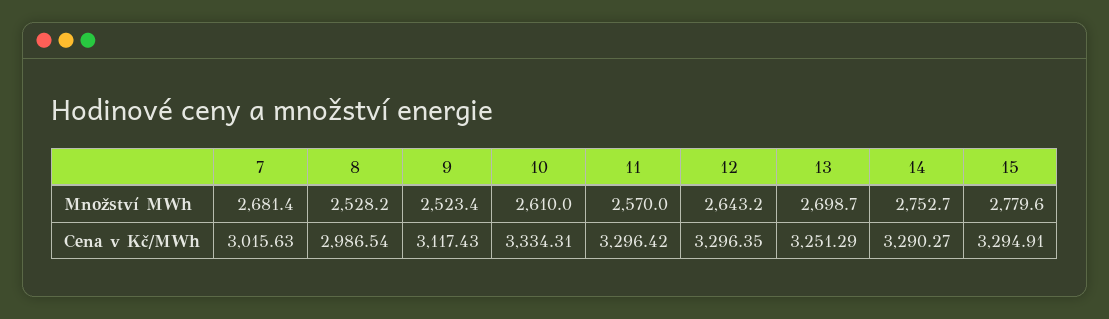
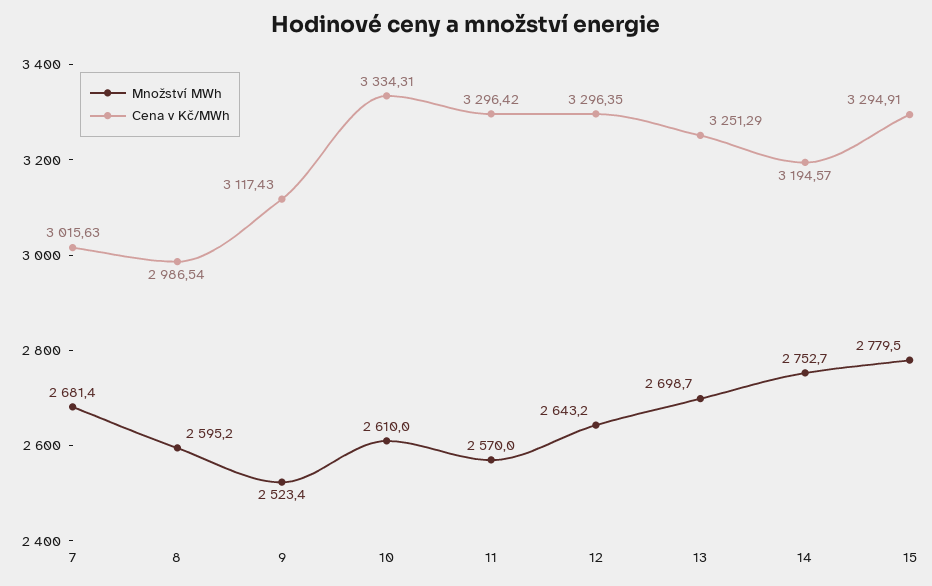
Množství MWh, 8: 2528.2 -> 2595.2
Množství MWh, 15: 2779.6 -> 2779.5
Cena v Kč/MWh, 14: 3290.27 -> 3194.57

